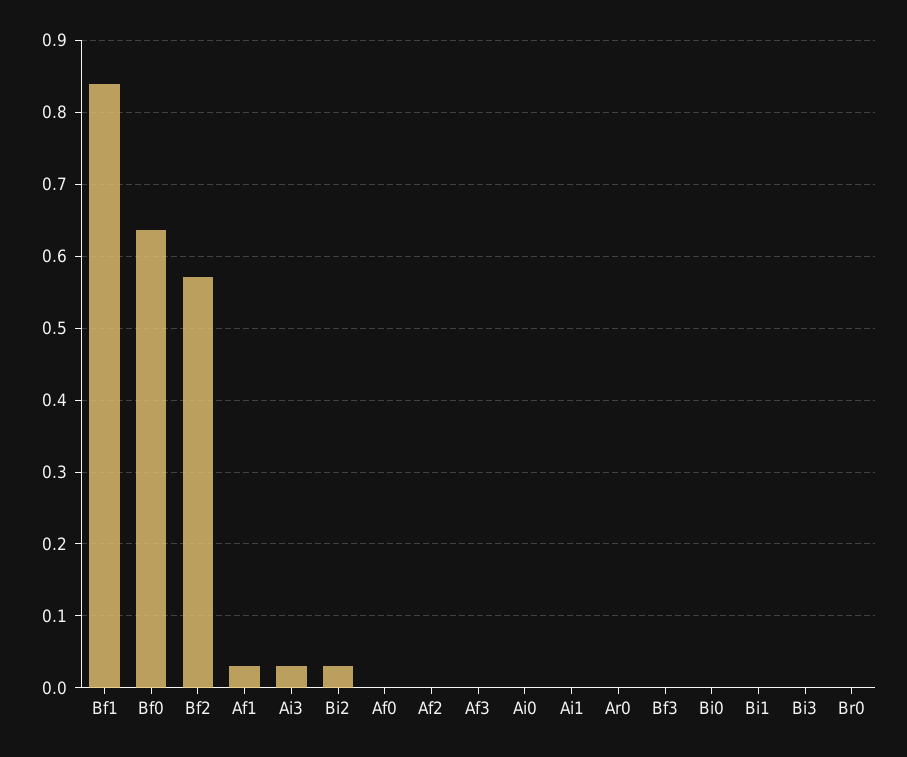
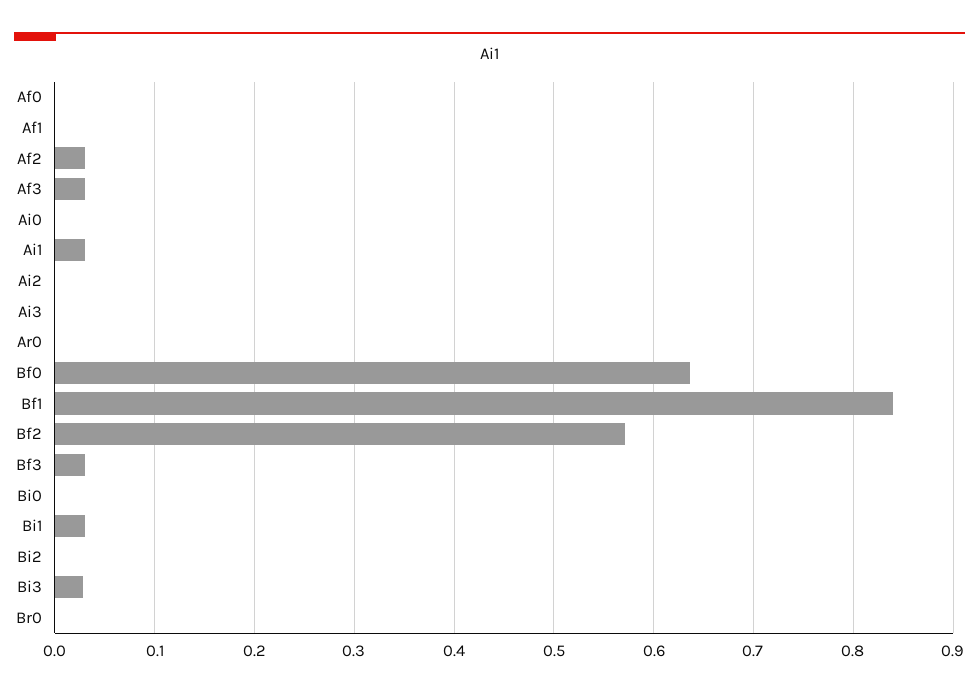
Af1: 0.03 -> 0
Ai3: 0.03 -> 0
Bi2: 0.03 -> 0
Af2: 0 -> 0.03
Af3: 0 -> 0.03
Ai1: 0 -> 0.03
Bf3: 0 -> 0.03
Bi1: 0 -> 0.03
Bi3: 0 -> 0.03
Ai2: none -> 0

